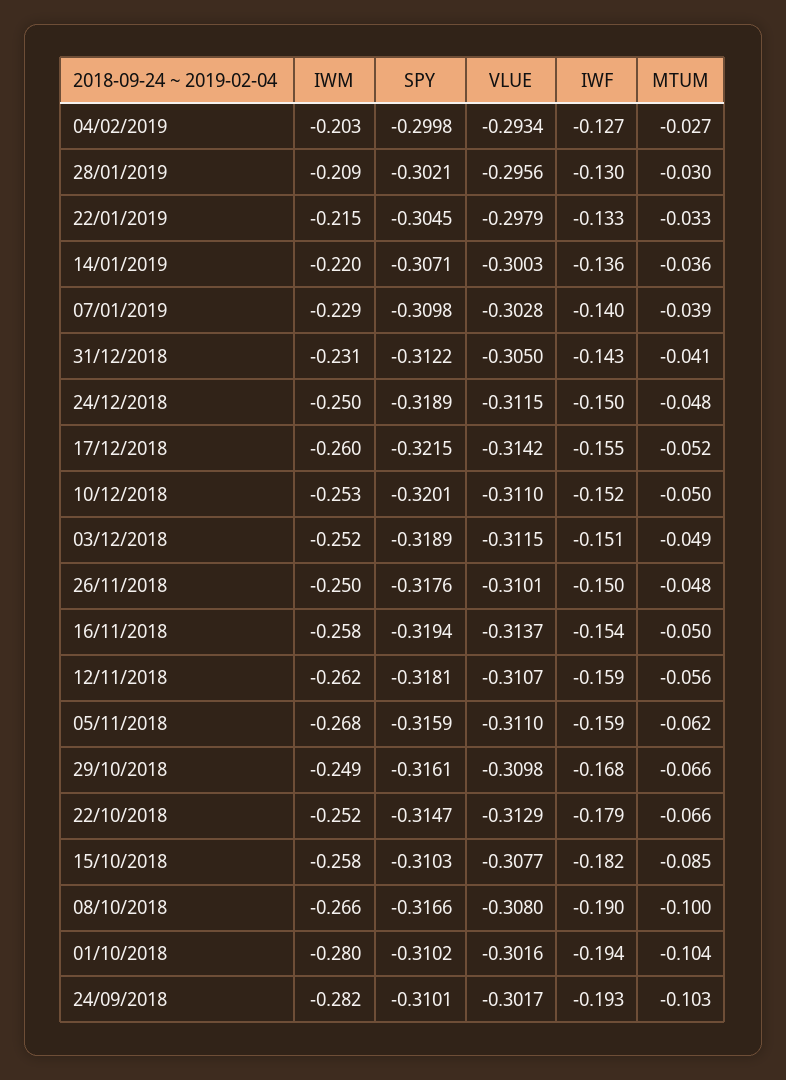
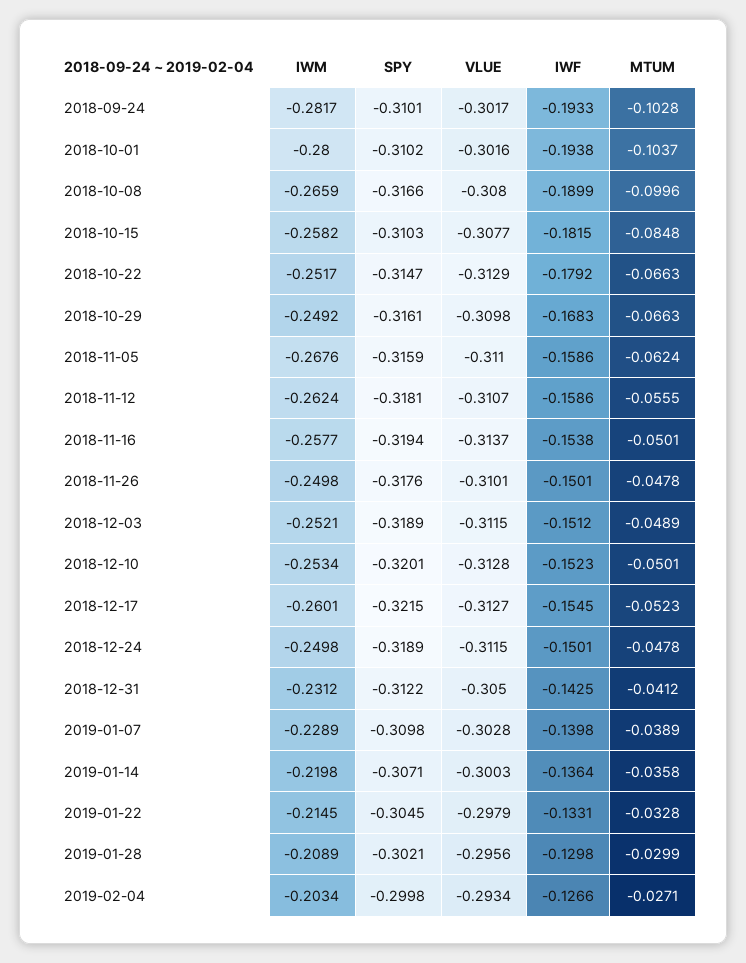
VLUE, 17/12/2018: -0.3142 -> -0.3127
VLUE, 10/12/2018: -0.311 -> -0.3128

